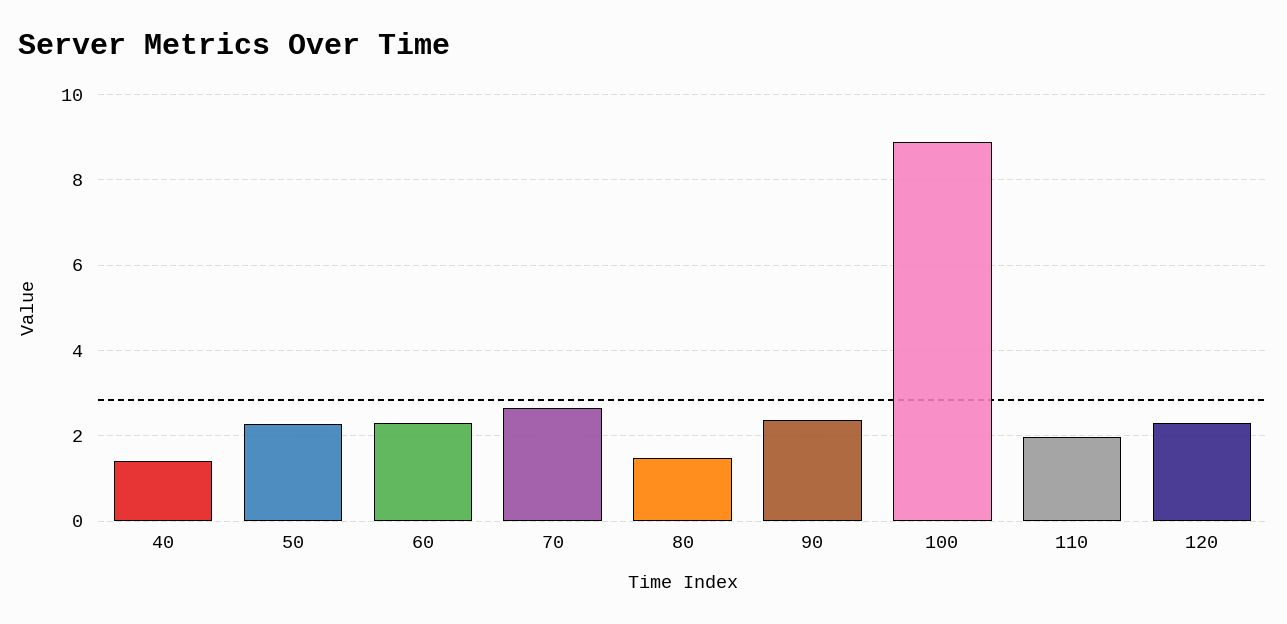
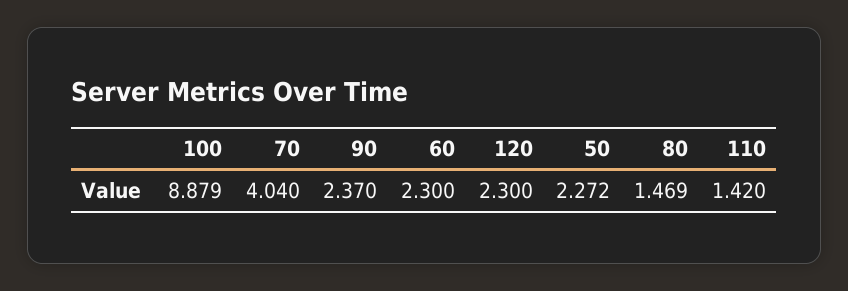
40: 1.4 -> none
70: 2.6 -> 4.04
110: 2 -> 1.42

